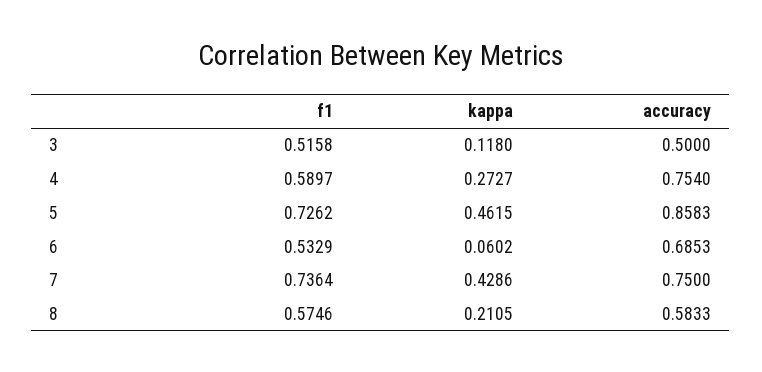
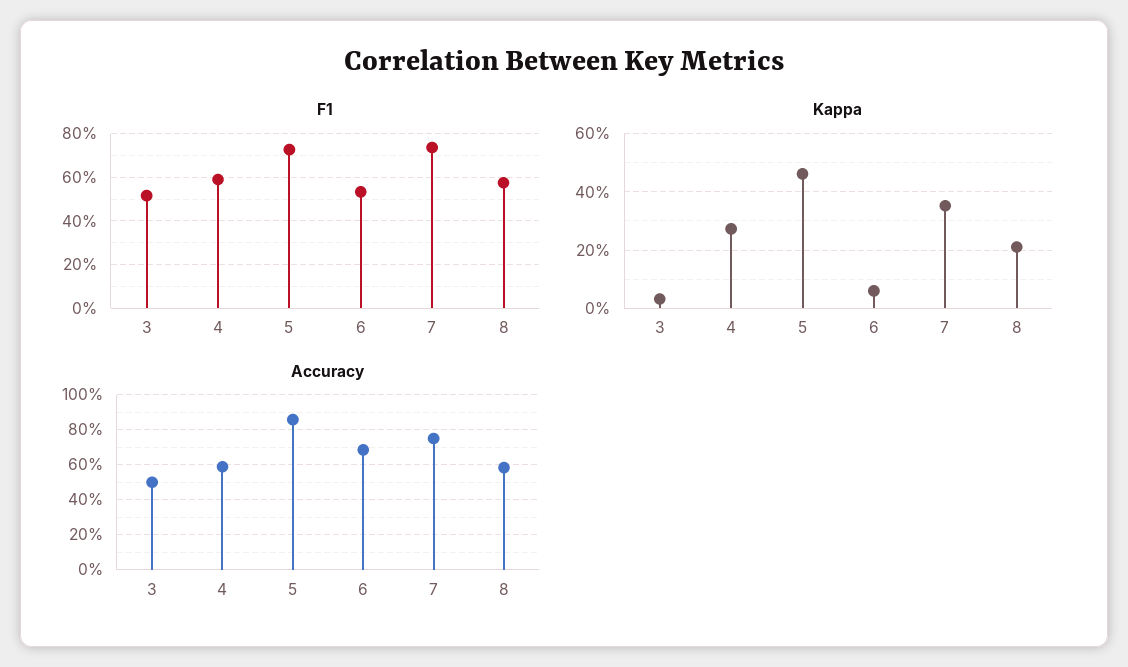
kappa, 3: 0.118 -> 0.025
accuracy, 4: 0.754 -> 0.6
kappa, 7: 0.4286 -> 0.35

